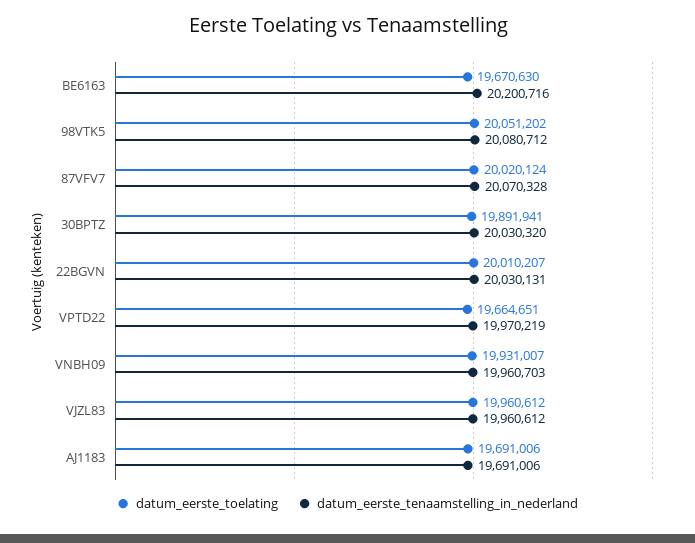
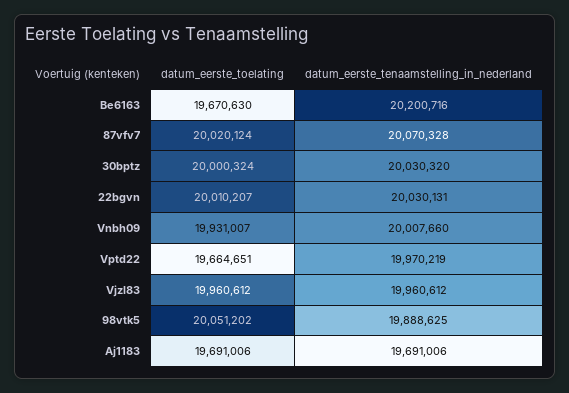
datum_eerste_tenaamstelling_in_nederland, 98VTK5: 20080712 -> 19888625
datum_eerste_toelating, 30BPTZ: 19891941 -> 20000324
datum_eerste_tenaamstelling_in_nederland, VNBH09: 19960703 -> 20007660

